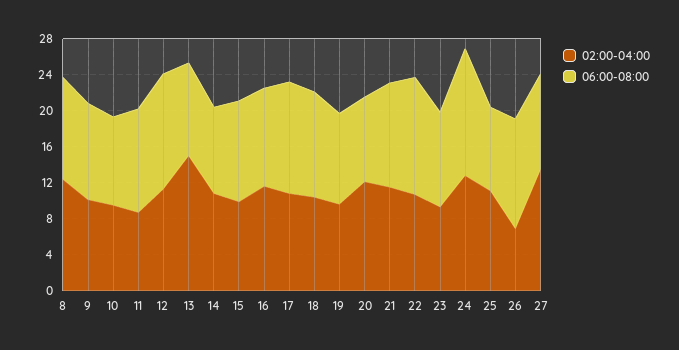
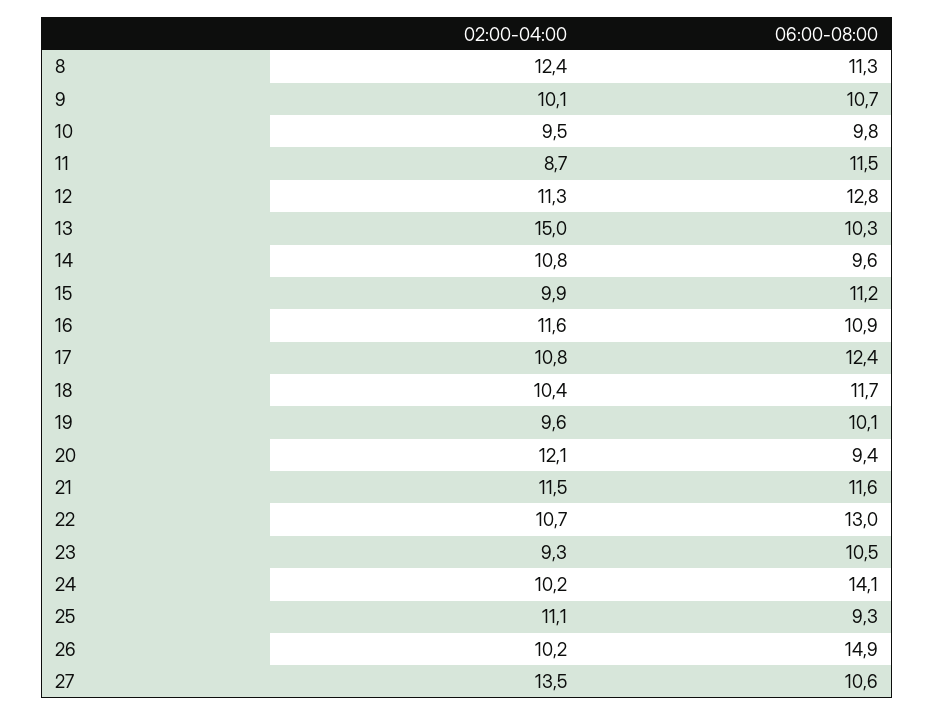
02:00-04:00, 24: 13 -> 10.2
02:00-04:00, 26: 7 -> 10.2
06:00-08:00, 26: 12 -> 14.9

